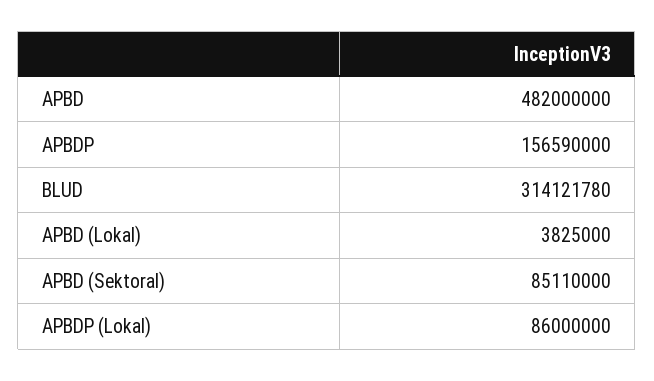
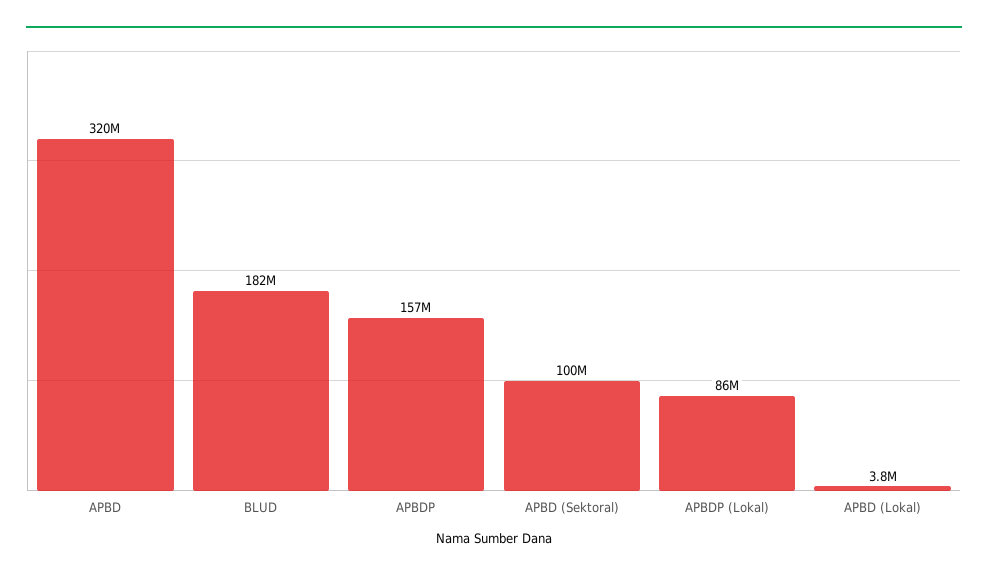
APBD: 482000000 -> 320000000
BLUD: 314121780 -> 182000000
APBD (Sektoral): 85110000 -> 100000000

